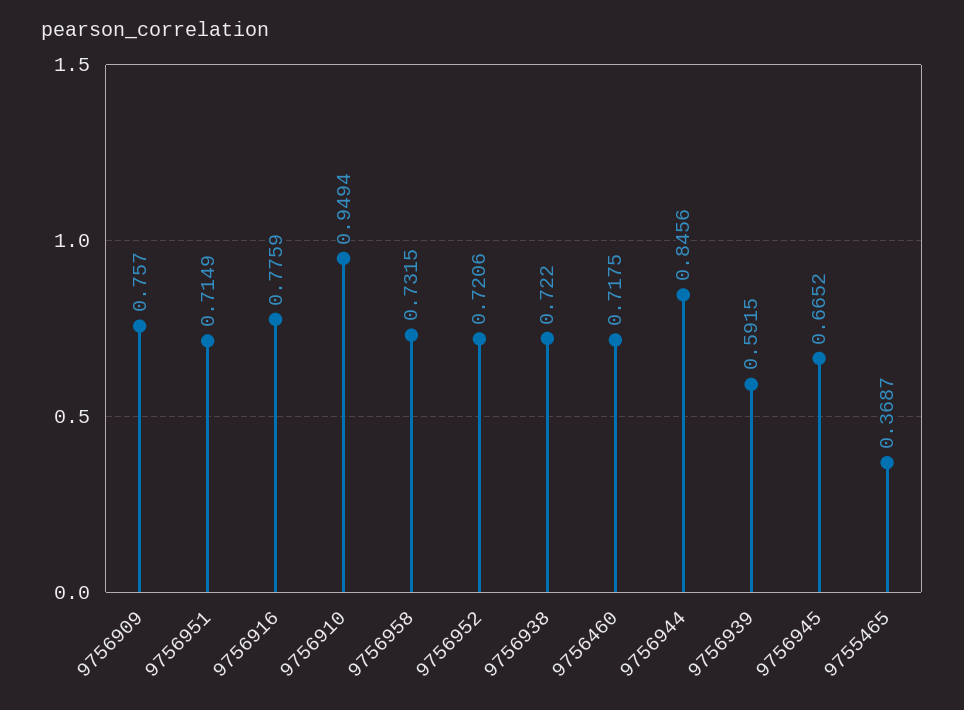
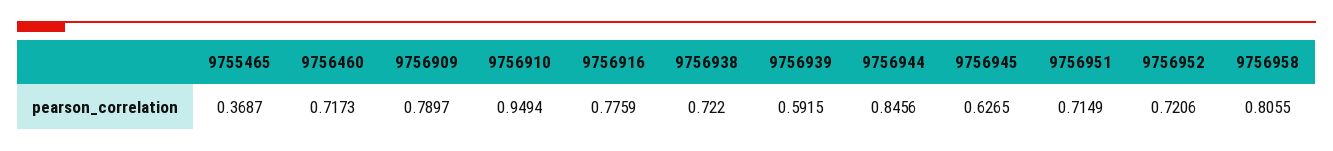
9756909: 0.757 -> 0.7897
9756958: 0.7315 -> 0.8055
9756460: 0.7175 -> 0.7173
9756945: 0.6652 -> 0.6265

